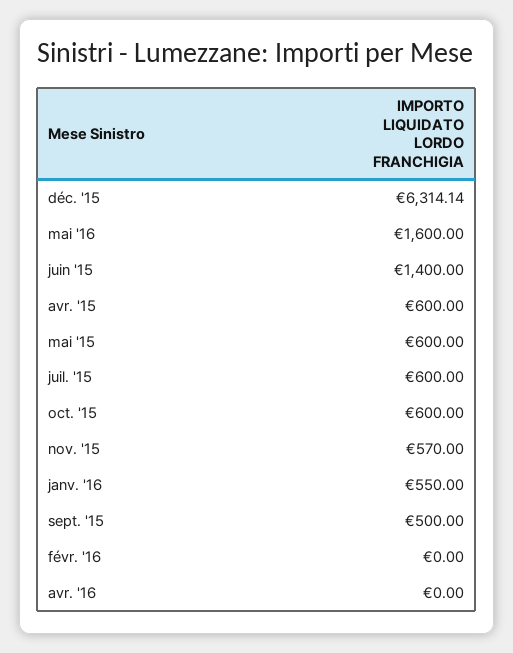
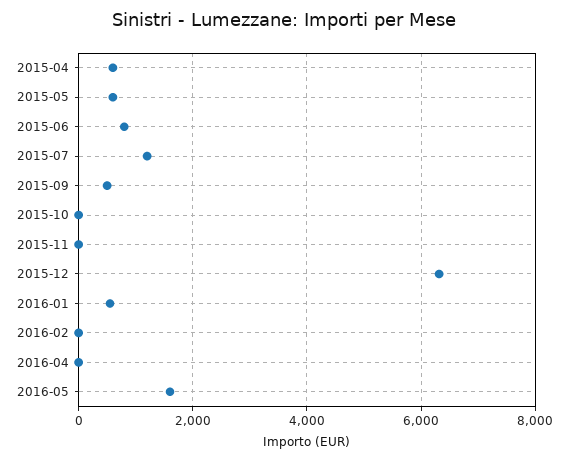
juin '15: 1400 -> 800
juil. '15: 600 -> 1200
oct. '15: 600 -> 0
nov. '15: 570 -> 0

